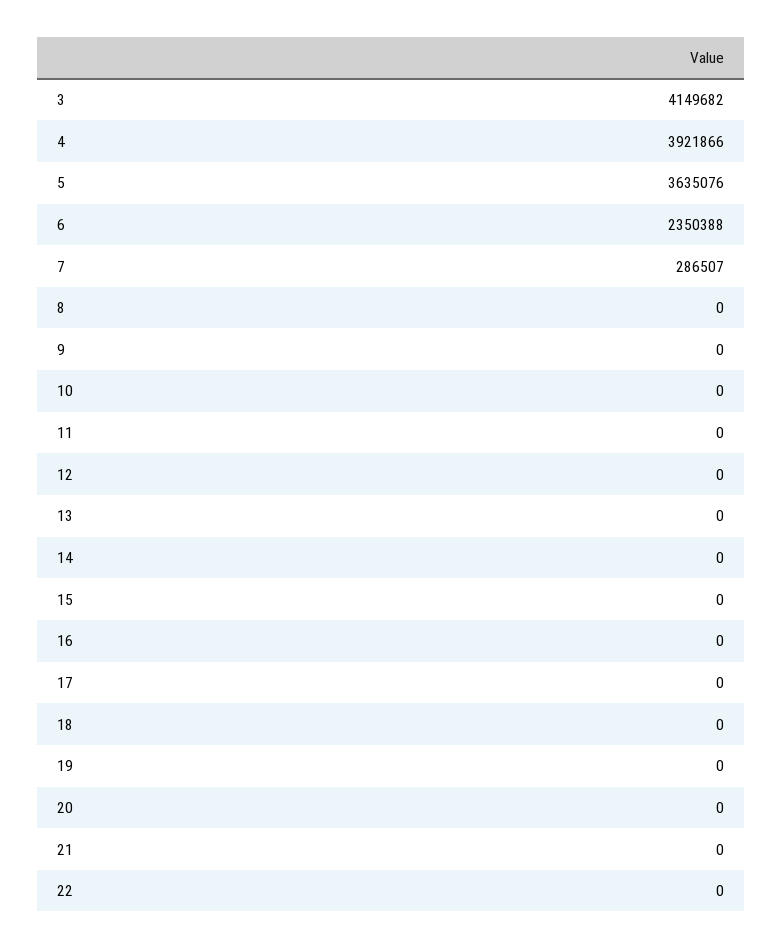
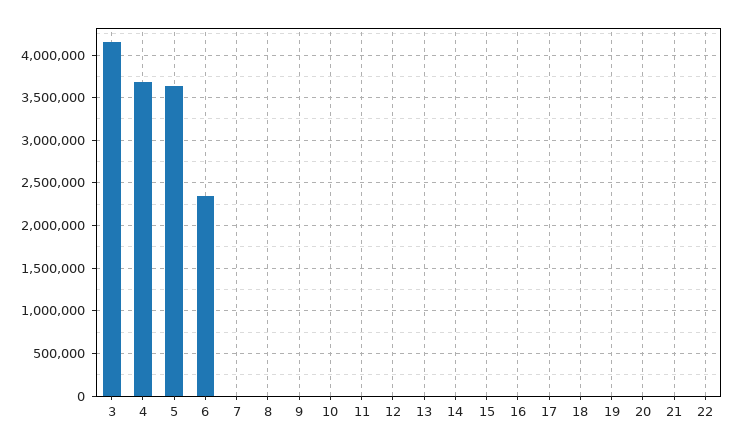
4: 3921866 -> 3700000
7: 286507 -> 0

